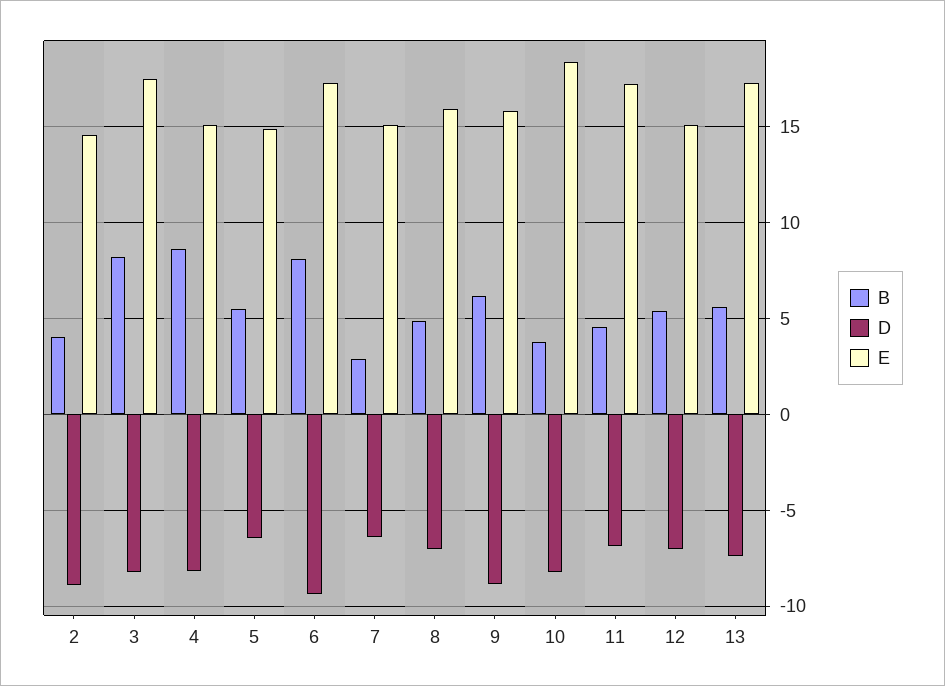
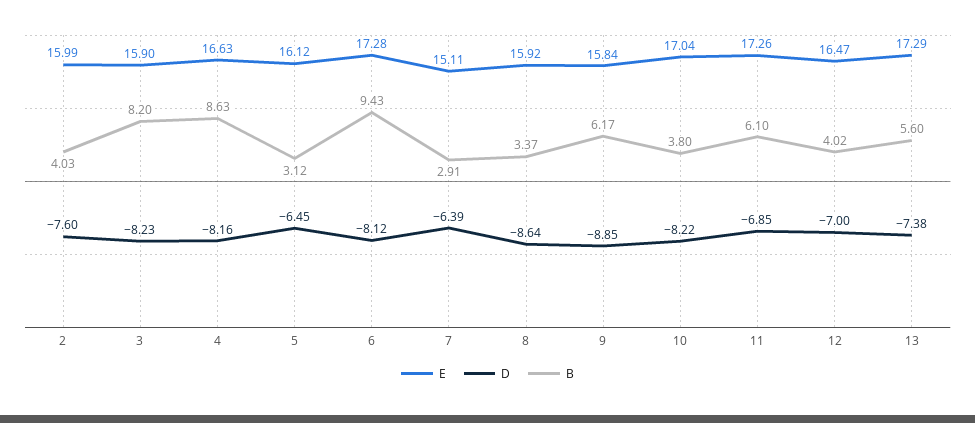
D, 2: -9 -> -7.6
E, 2: 14.5 -> 15.99
E, 3: 17.5 -> 15.9
E, 4: 15 -> 16.63
B, 5: 5.5 -> 3.12
E, 5: 15 -> 16.12
B, 6: 8 -> 9.43
D, 6: -9.5 -> -8.12
B, 8: 5 -> 3.37
D, 8: -7 -> -8.64
E, 10: 18.5 -> 17.04
B, 11: 4.5 -> 6.1
B, 12: 5.5 -> 4.02
E, 12: 15 -> 16.47

